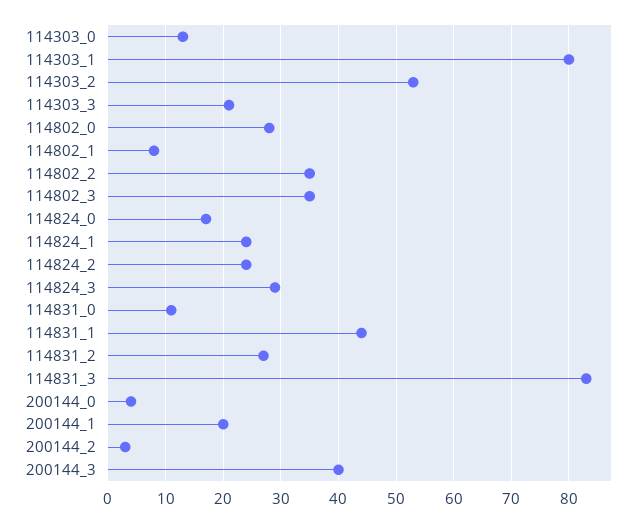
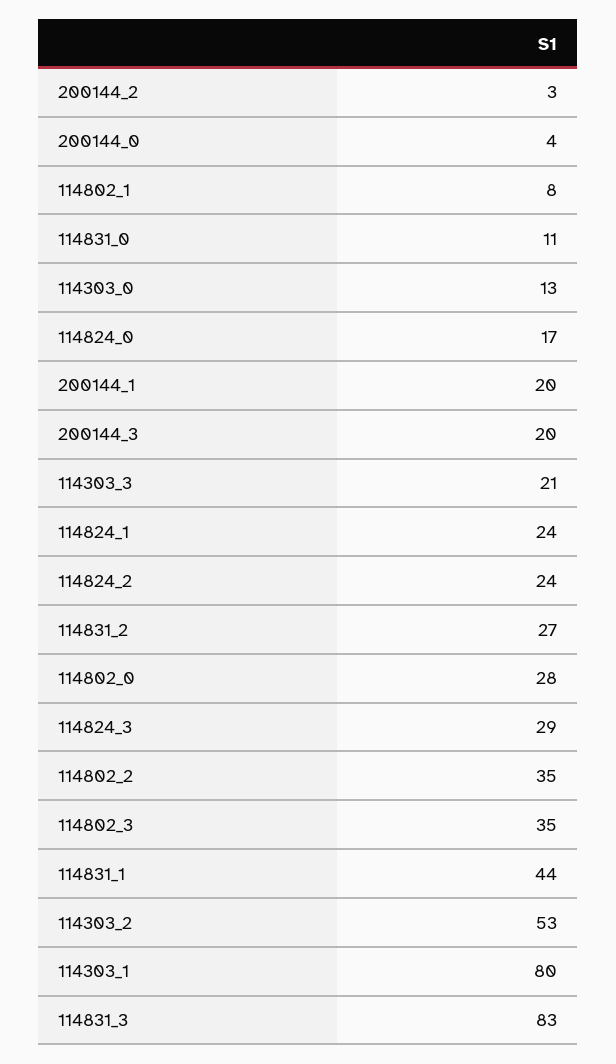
200144_3: 40 -> 20

